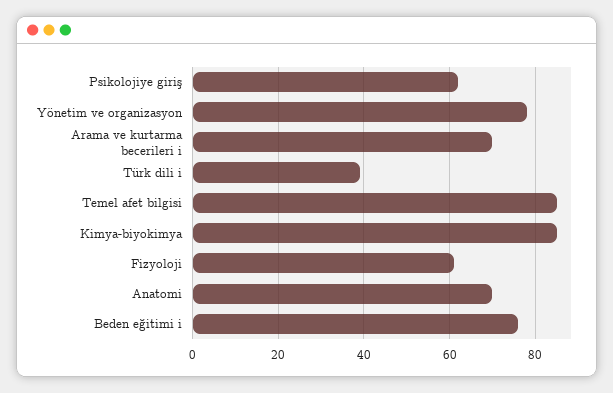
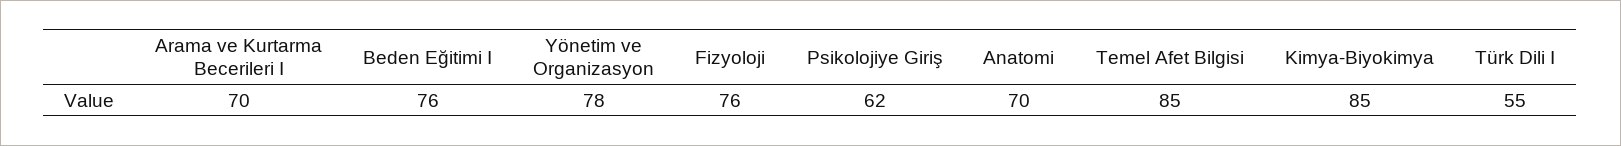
Türk dili i: 40 -> 55
Fizyoloji: 60 -> 76

